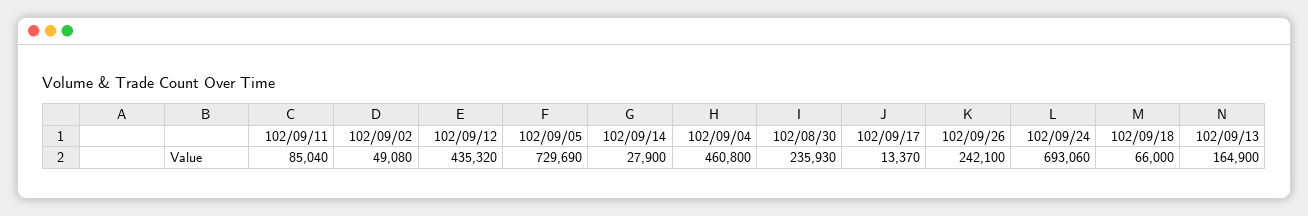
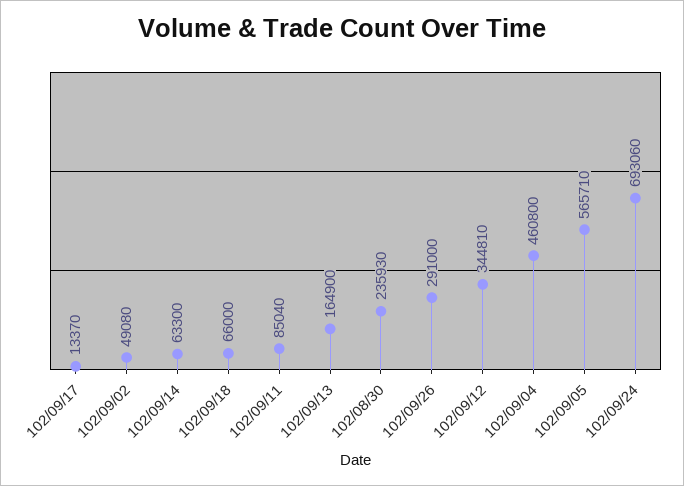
102/09/12: 435320 -> 344810
102/09/05: 729690 -> 565710
102/09/14: 27900 -> 63300
102/09/26: 242100 -> 291000

